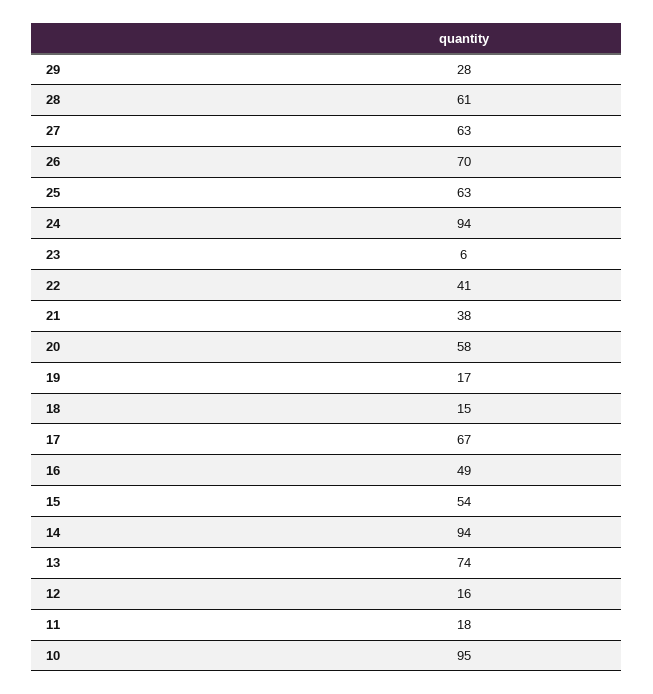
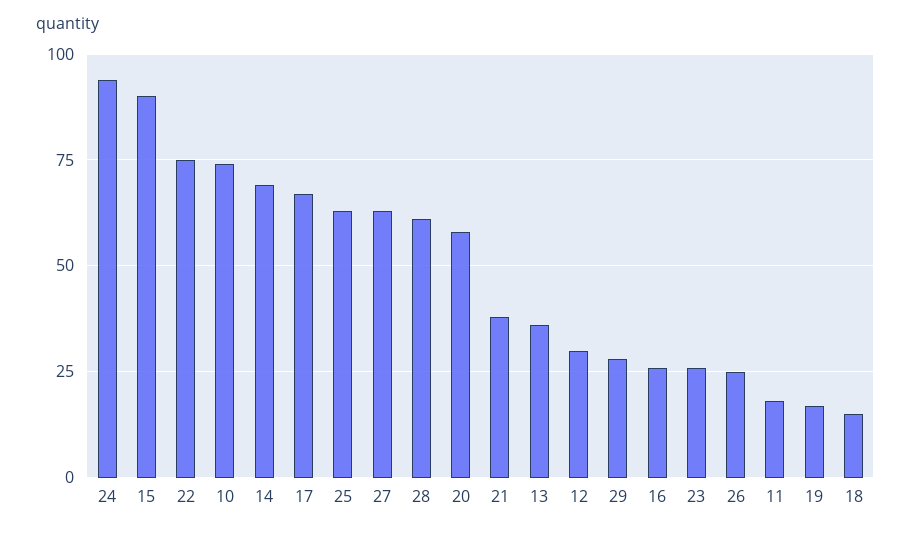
26: 70 -> 25
23: 6 -> 25
22: 41 -> 75
16: 49 -> 25
15: 54 -> 90
14: 94 -> 70
13: 74 -> 35
12: 16 -> 30
10: 95 -> 75

